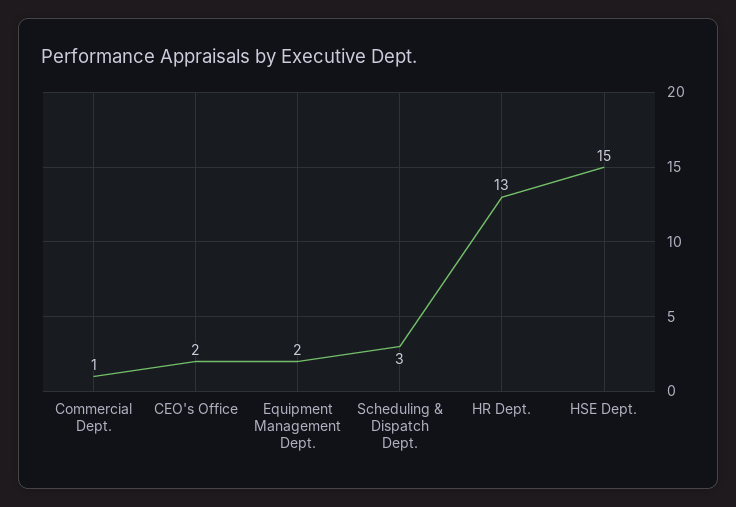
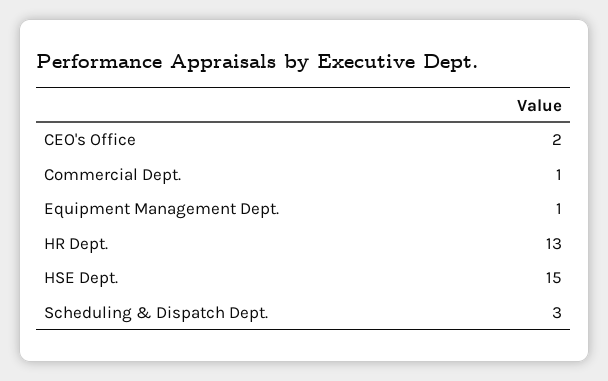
Equipment Management Dept.: 2 -> 1

